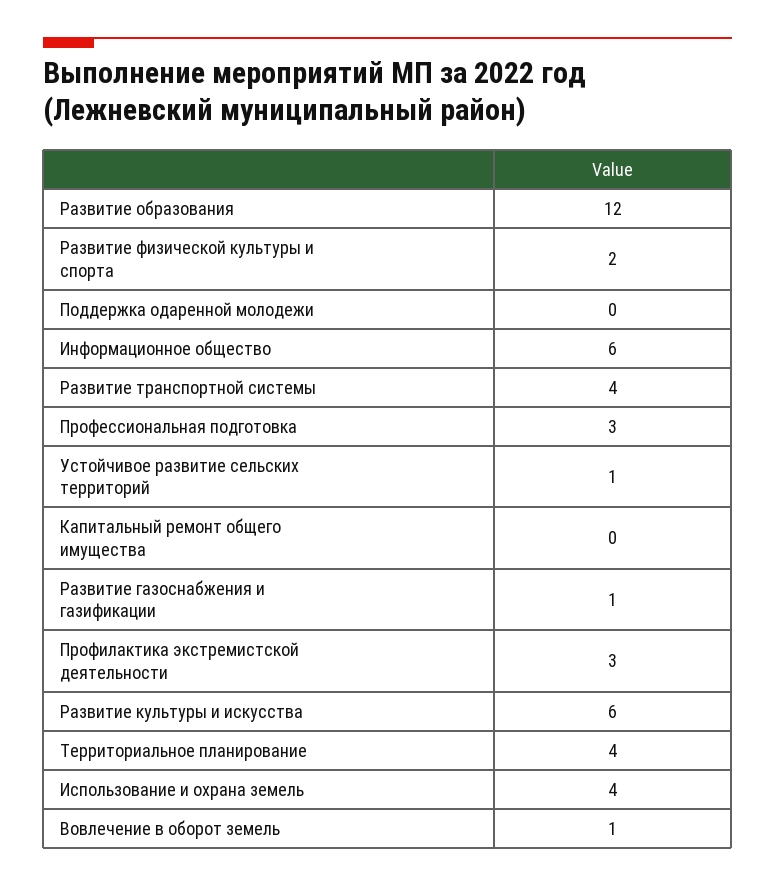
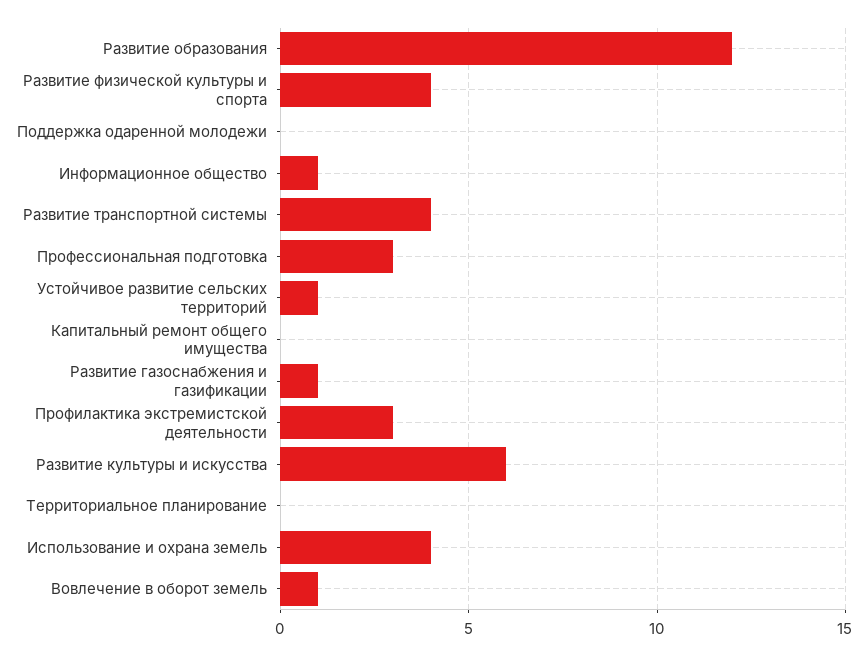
Развитие физической культуры и спорта: 2 -> 4
Информационное общество: 6 -> 1
Территориальное планирование: 4 -> 0

